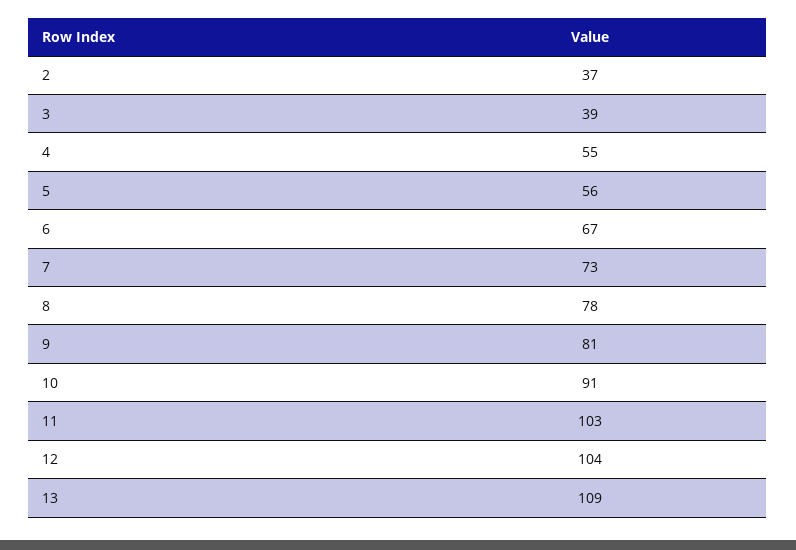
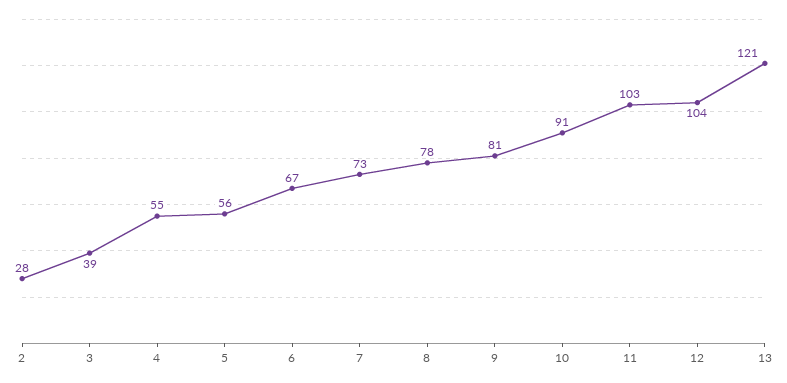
2: 37 -> 28
13: 109 -> 121

